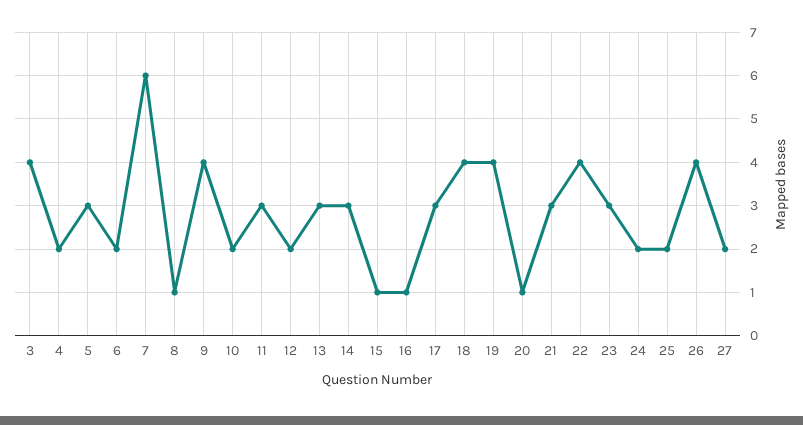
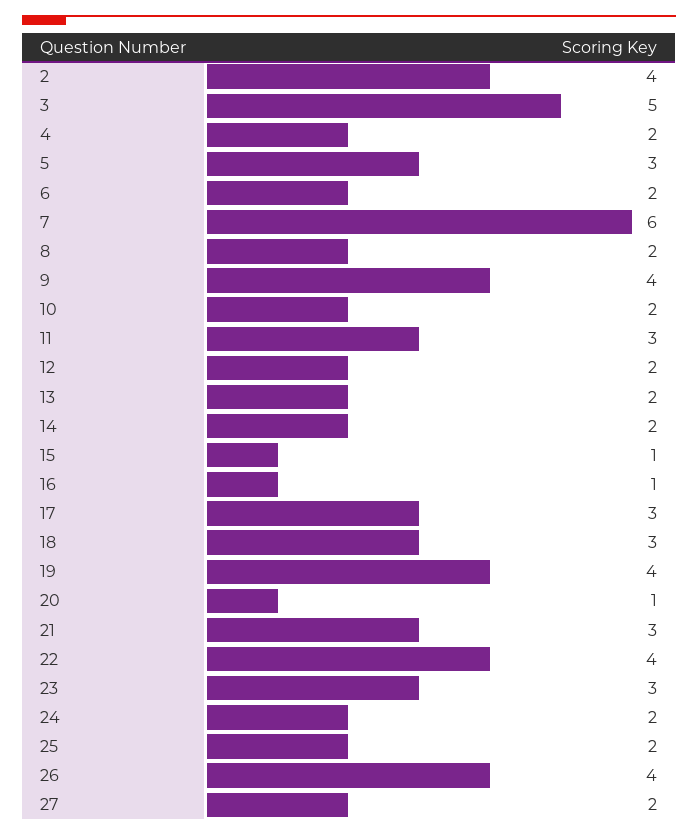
3: 4 -> 5
8: 1 -> 2
13: 3 -> 2
14: 3 -> 2
18: 4 -> 3
2: none -> 4

